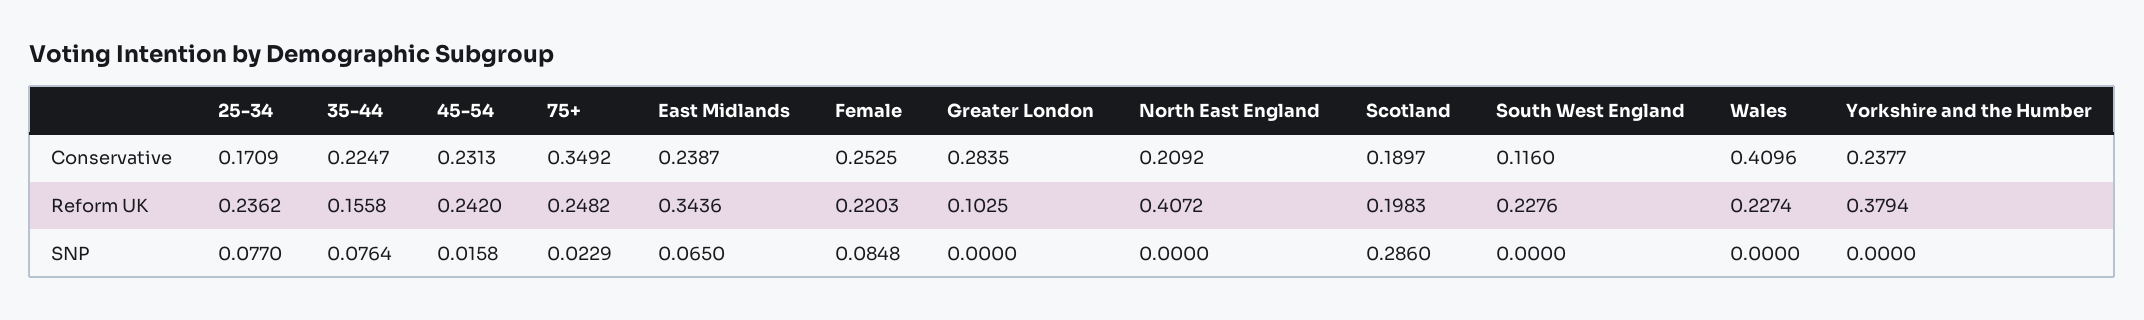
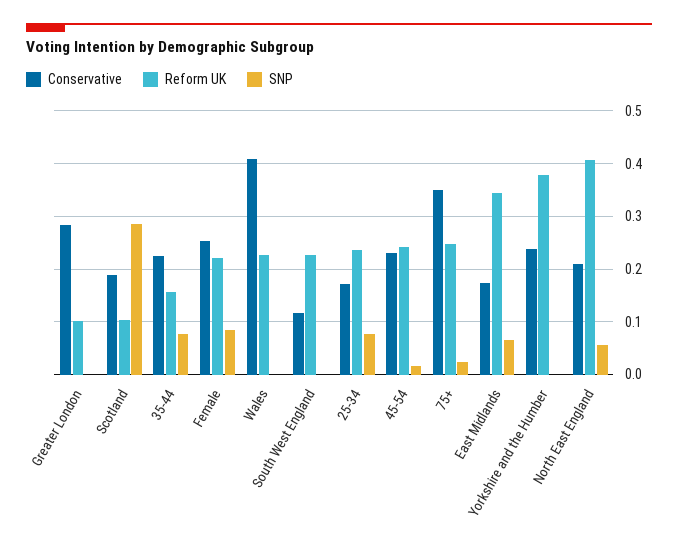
Conservative, East Midlands: 0.2387 -> 0.18
Reform UK, Scotland: 0.1983 -> 0.1
SNP, North East England: 0 -> 0.06

